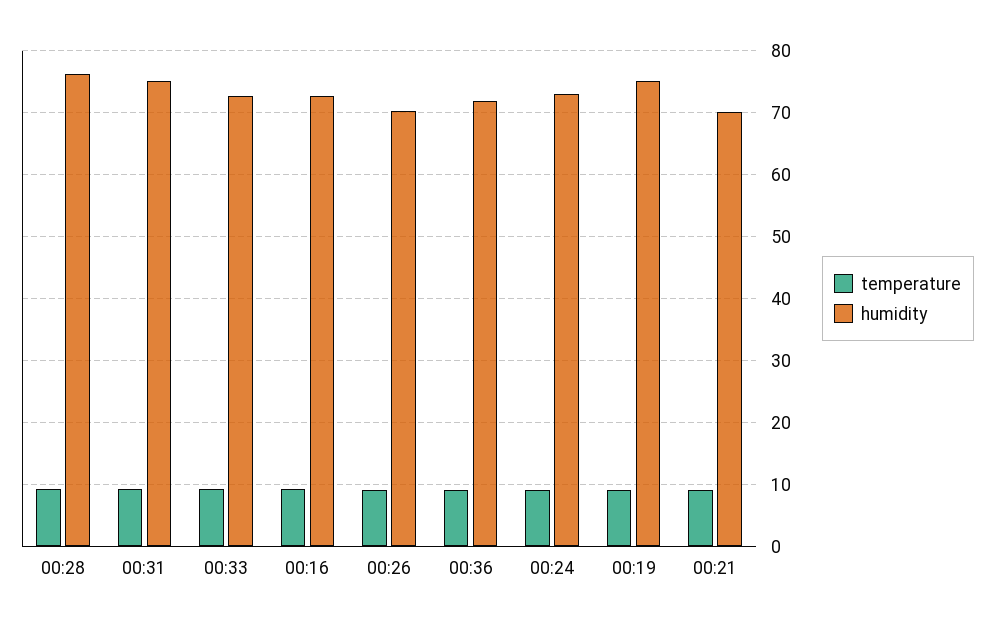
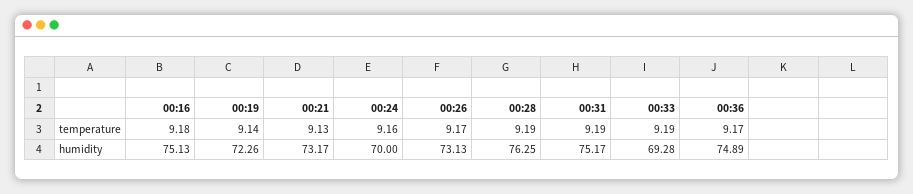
humidity, 00:33: 73 -> 69.28
humidity, 00:16: 73 -> 75.13
humidity, 00:26: 70 -> 73.13
humidity, 00:36: 72 -> 74.89
humidity, 00:24: 73 -> 70
humidity, 00:19: 75 -> 72.26
humidity, 00:21: 70 -> 73.17

